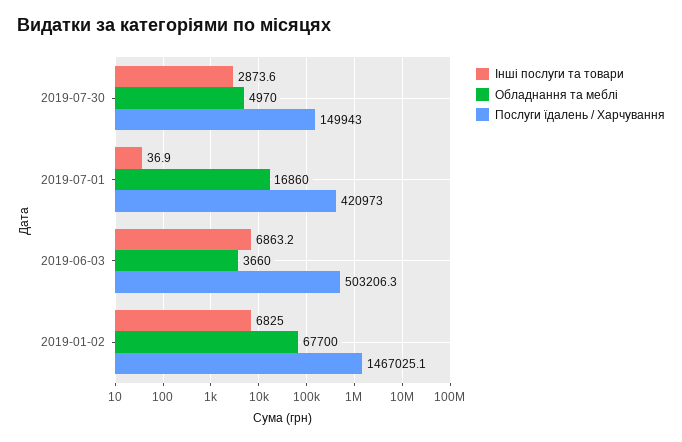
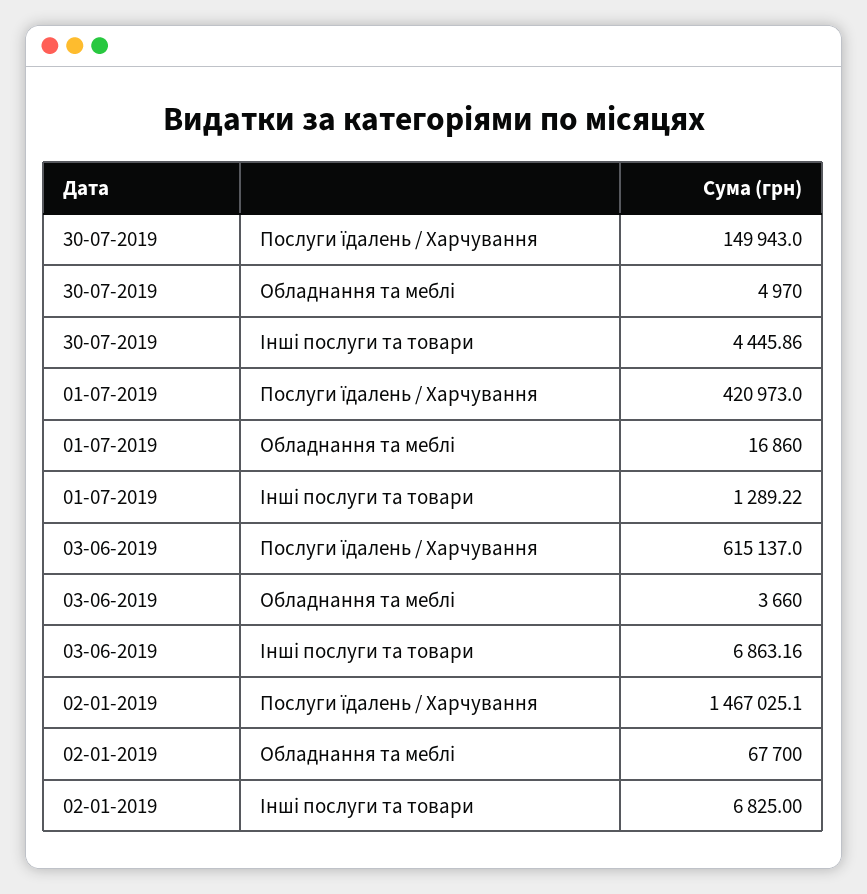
Інші послуги та товари, 2019-07-30: 2873.6 -> 4445.86
Інші послуги та товари, 2019-07-01: 36.9 -> 1289.22
Послуги їдалень / Харчування, 2019-06-03: 503206.3 -> 615137

